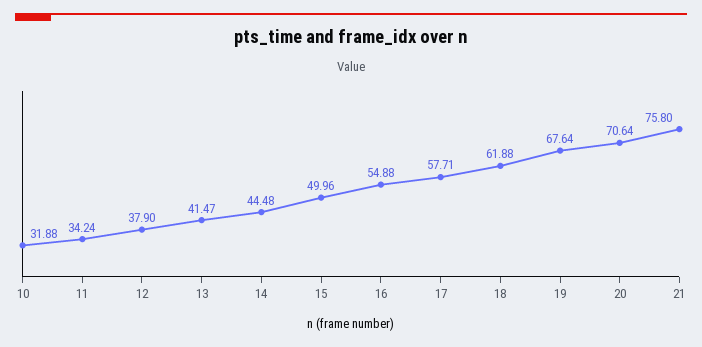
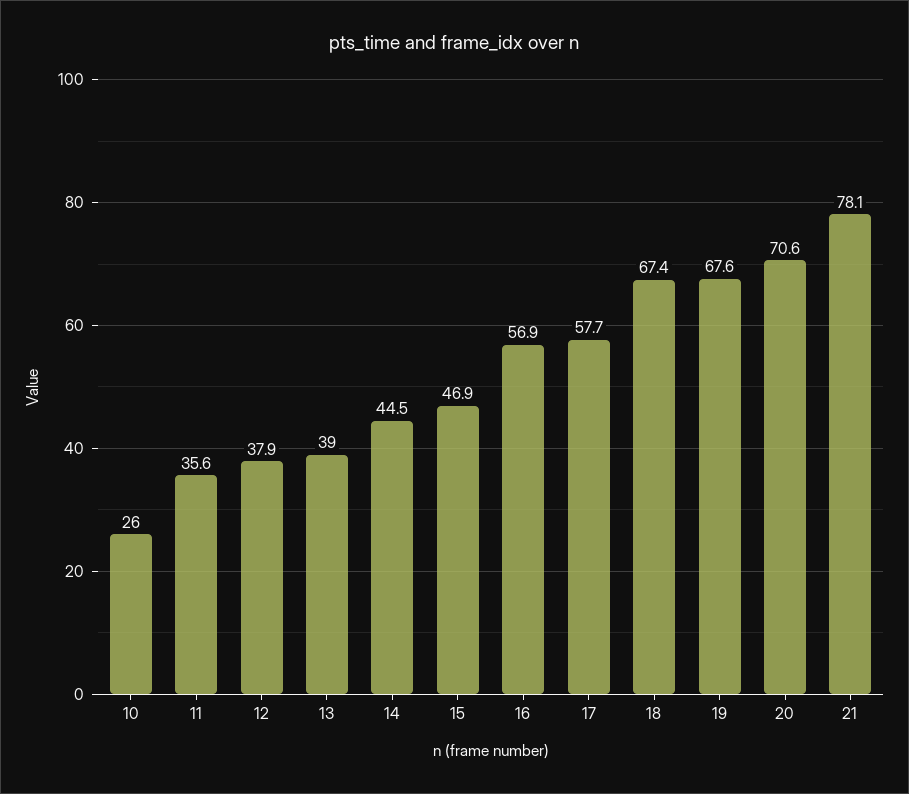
10: 31.88 -> 26
11: 34.24 -> 35.6
13: 41.47 -> 39
15: 49.96 -> 46.9
16: 54.88 -> 56.9
18: 61.88 -> 67.4
21: 75.8 -> 78.1

